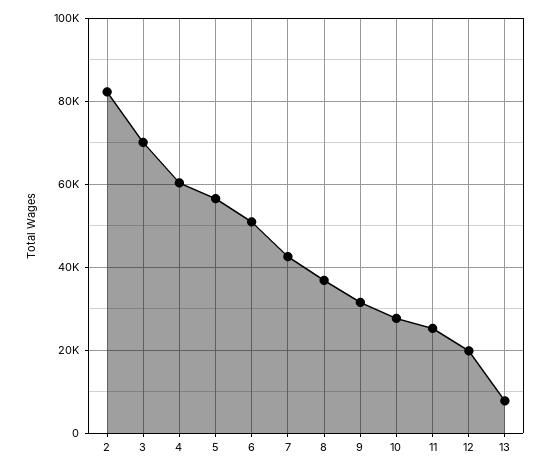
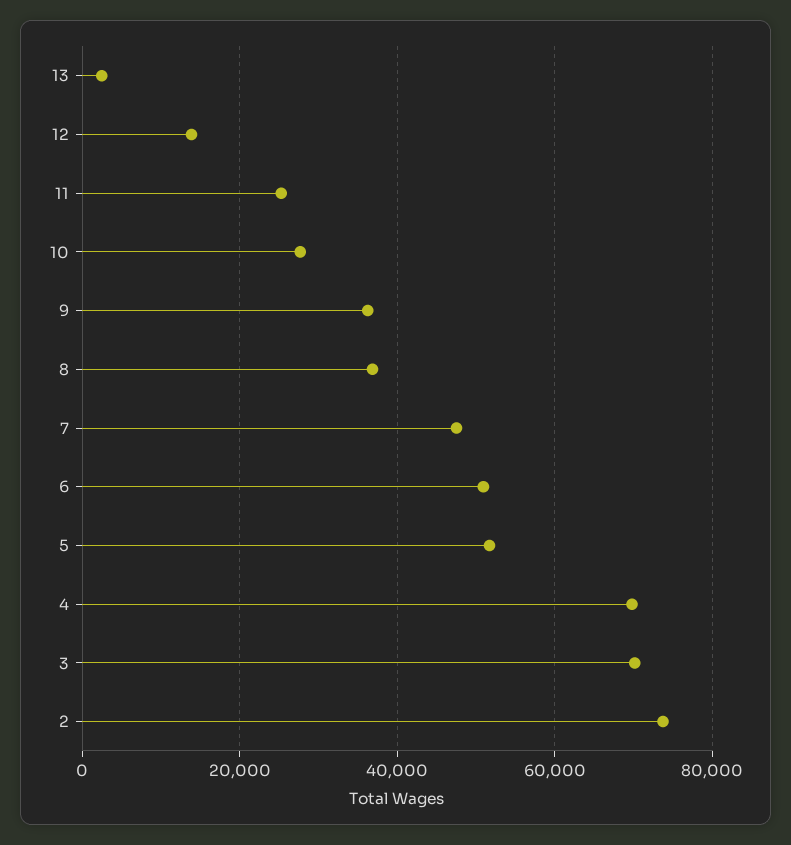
2: 82000 -> 74000
4: 60000 -> 70000
5: 56000 -> 52000
7: 42000 -> 48000
9: 32000 -> 36000
12: 20000 -> 14000
13: 8000 -> 2000

